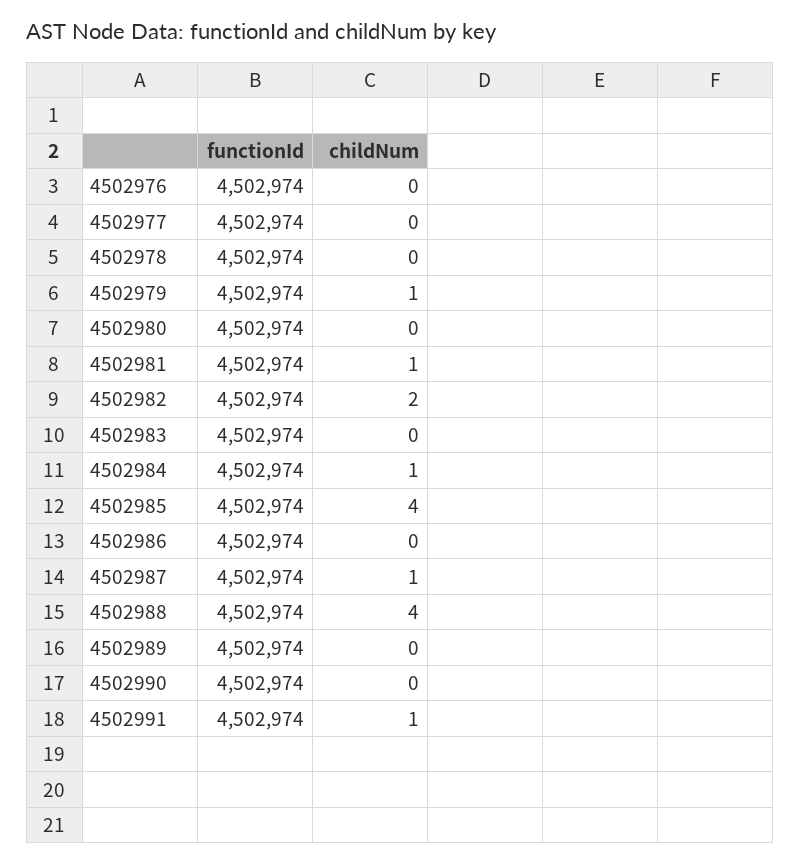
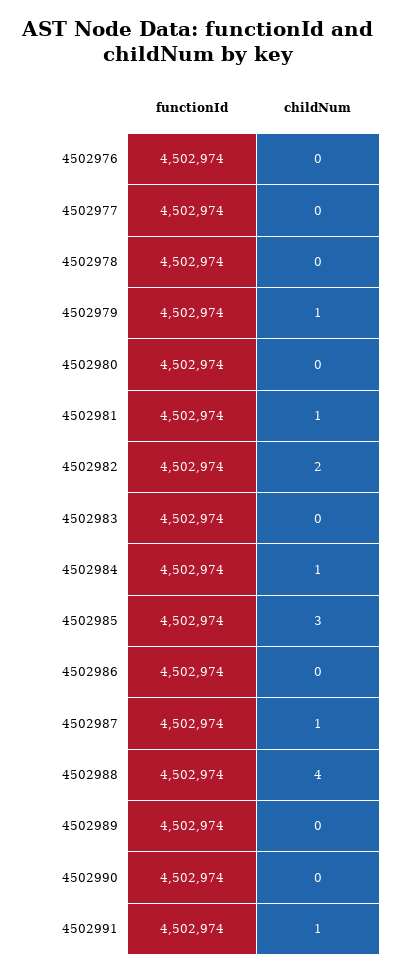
childNum, 4502985: 4 -> 3

